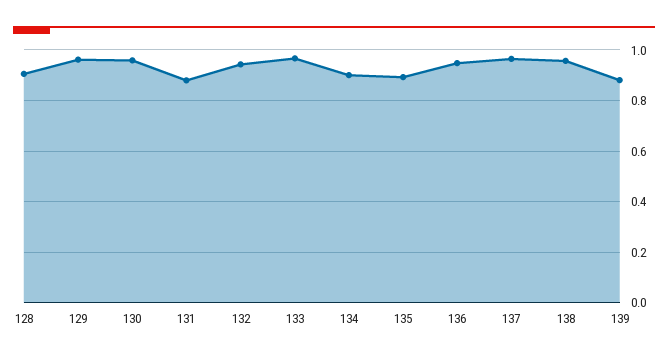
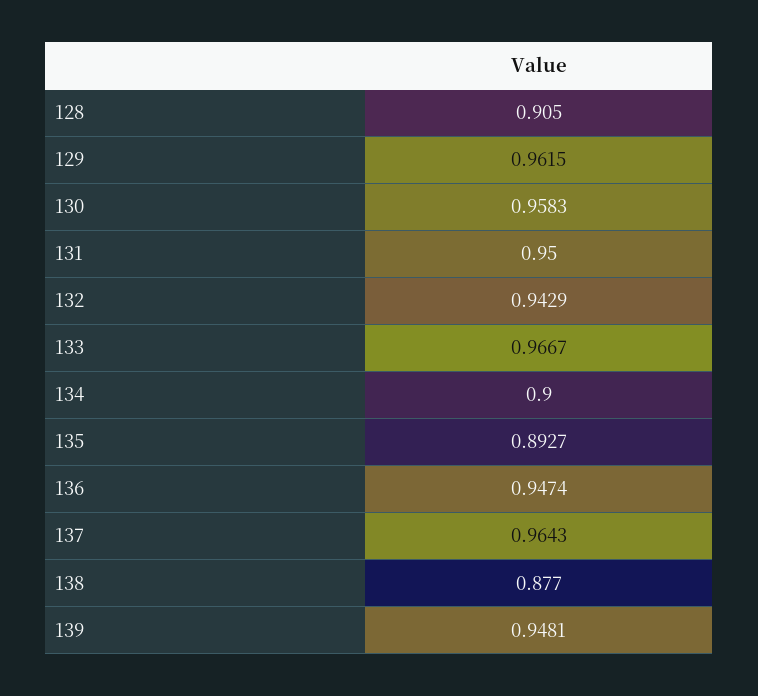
131: 0.875 -> 0.95
138: 0.95 -> 0.877
139: 0.875 -> 0.9481

